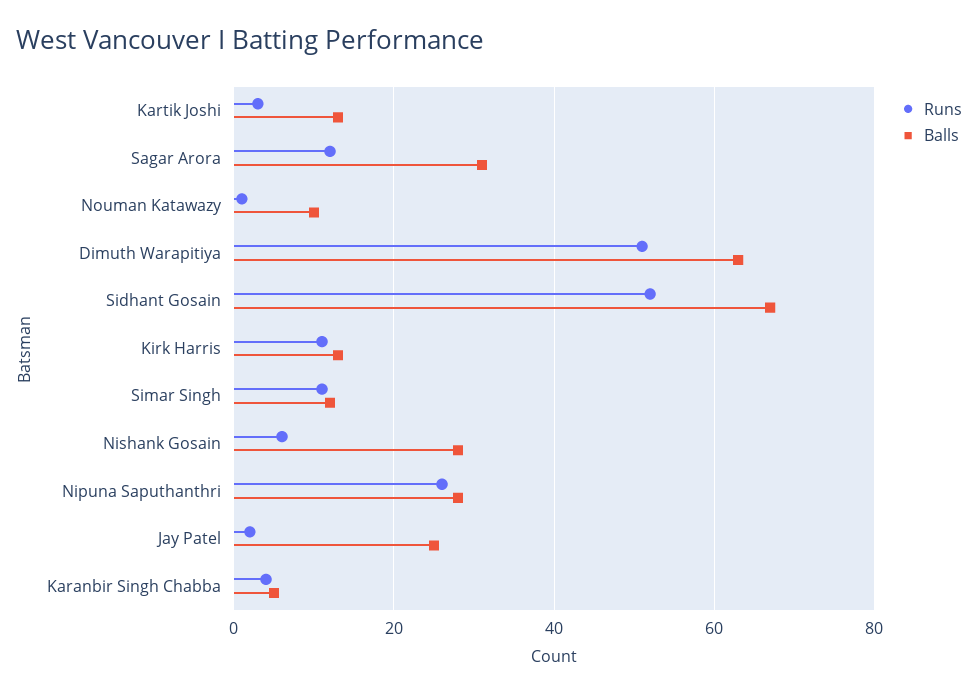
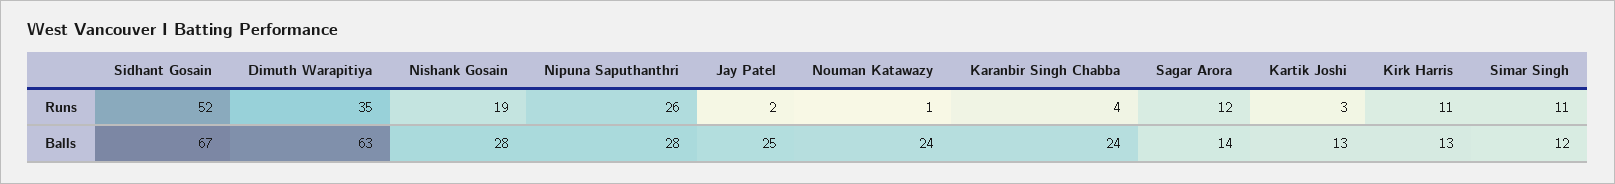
Balls, Sagar Arora: 30 -> 14
Balls, Nouman Katawazy: 10 -> 24
Runs, Dimuth Warapitiya: 50 -> 35
Runs, Nishank Gosain: 5 -> 19
Balls, Karanbir Singh Chabba: 5 -> 24

